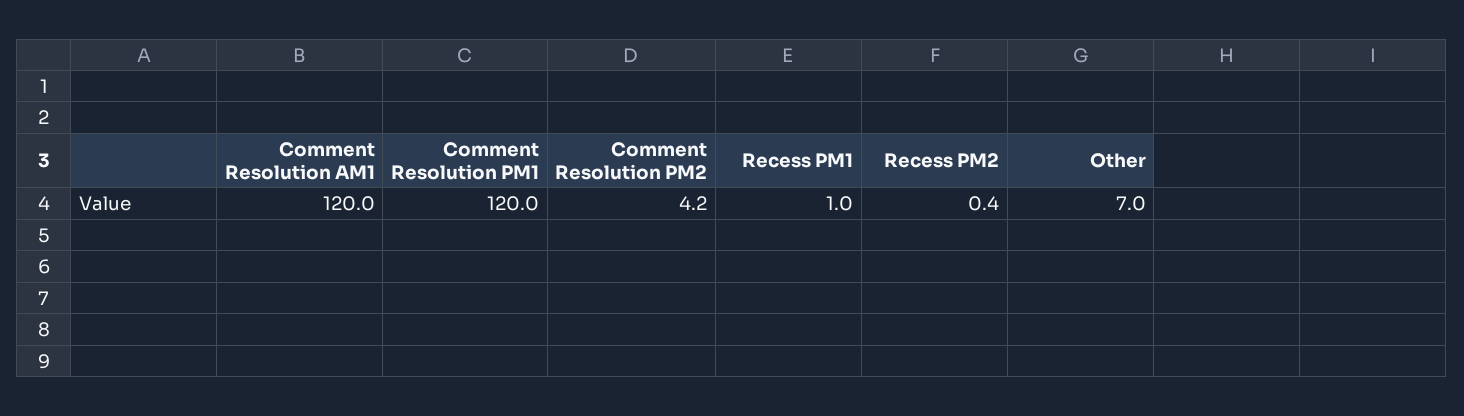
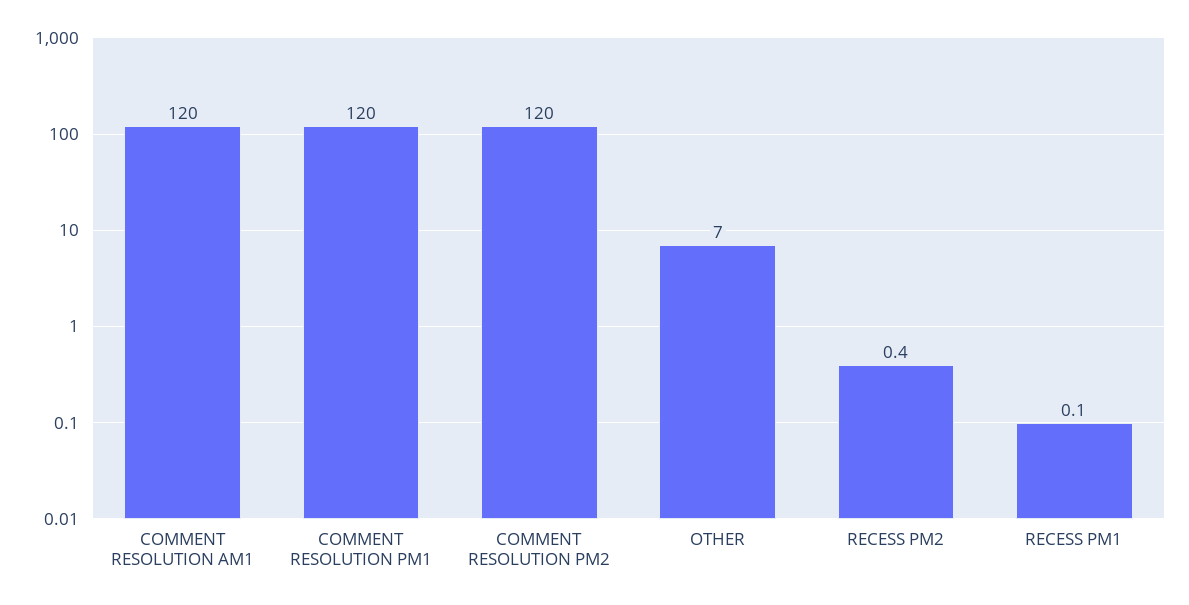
Comment Resolution PM2: 4.2 -> 120
Recess PM1: 1 -> 0.1

